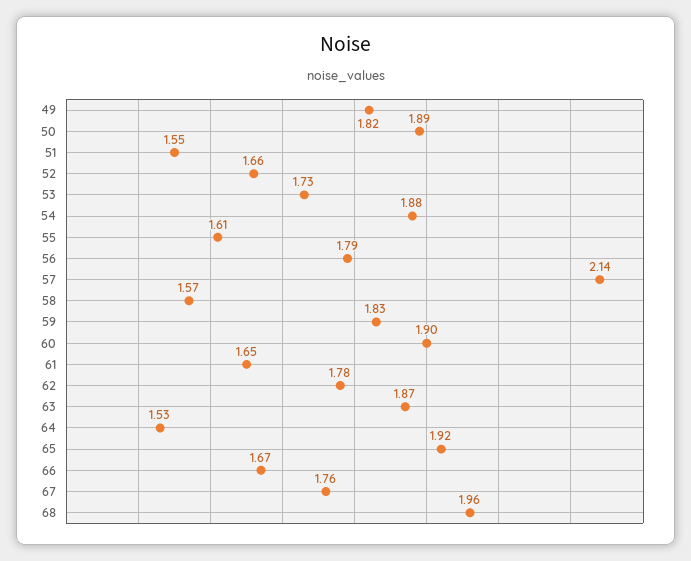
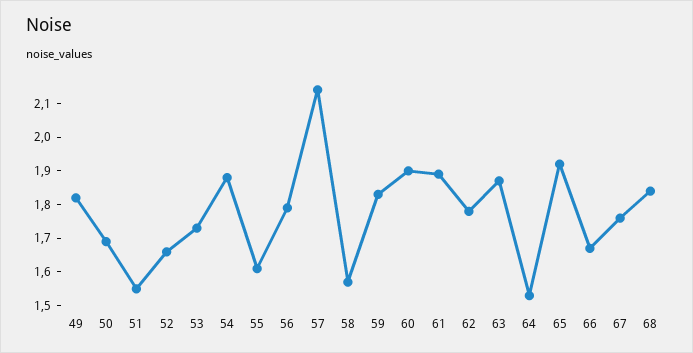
50: 1.89 -> 1.7
61: 1.65 -> 1.9
68: 1.96 -> 1.85

